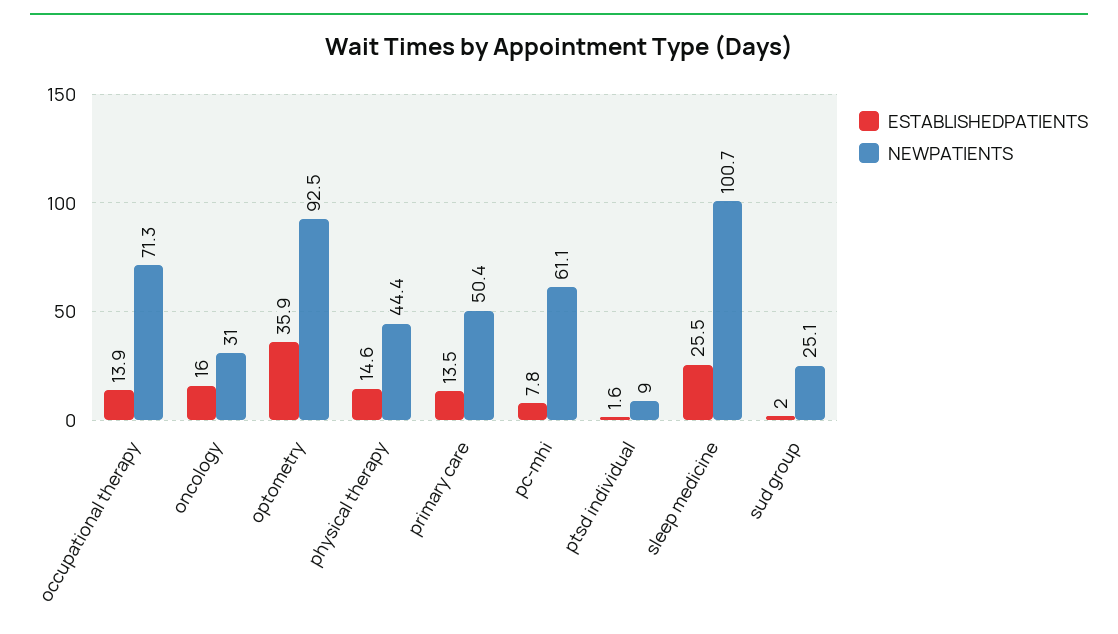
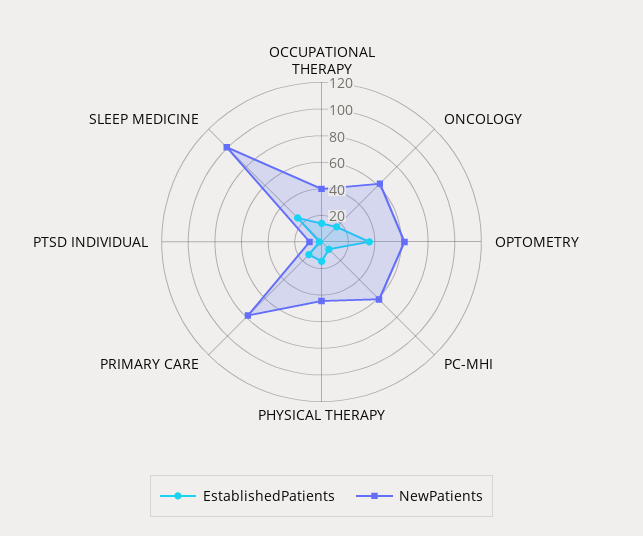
NEWPATIENTS, occupational therapy: 71.3 -> 40
NEWPATIENTS, oncology: 31 -> 60
NEWPATIENTS, optometry: 92.5 -> 60
NEWPATIENTS, primary care: 50.4 -> 80
ESTABLISHEDPATIENTS, sud group: 2 -> none
NEWPATIENTS, sud group: 25.1 -> none

